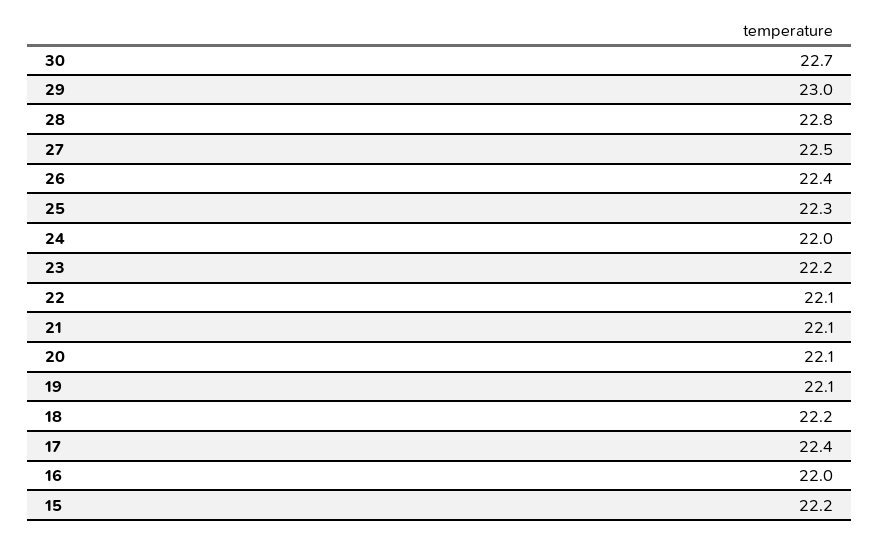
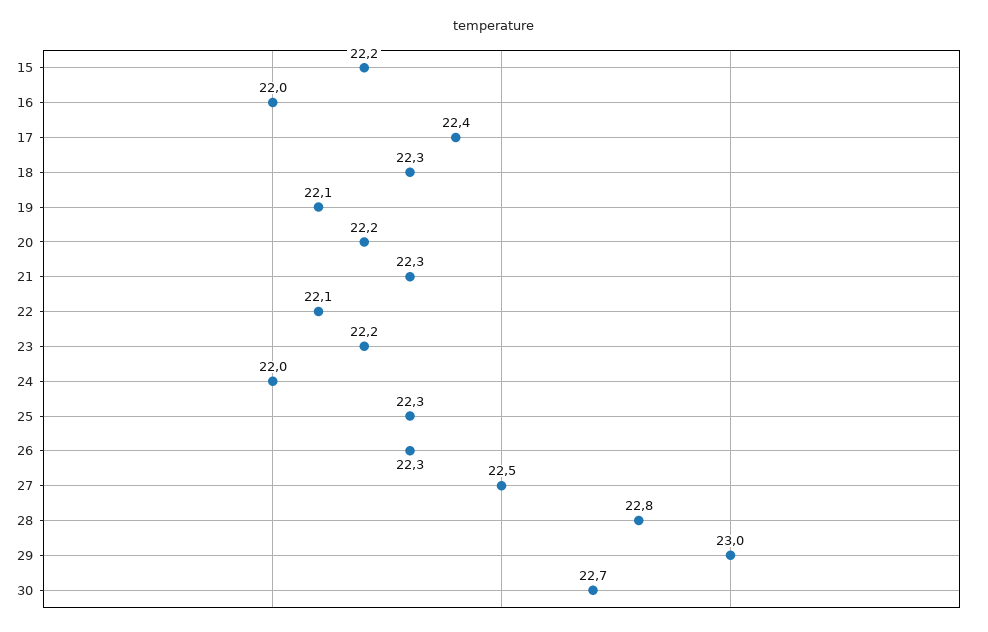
26: 22.4 -> 22.3
21: 22.1 -> 22.3
20: 22.1 -> 22.2
18: 22.2 -> 22.3

